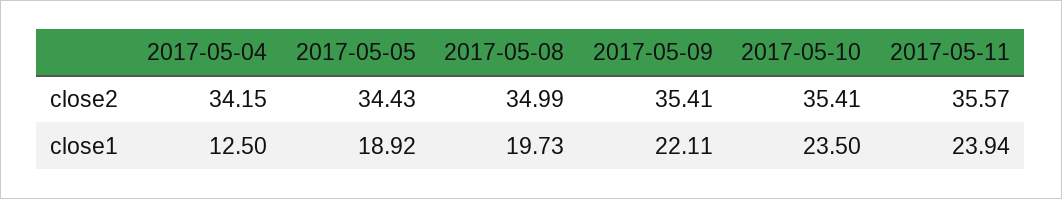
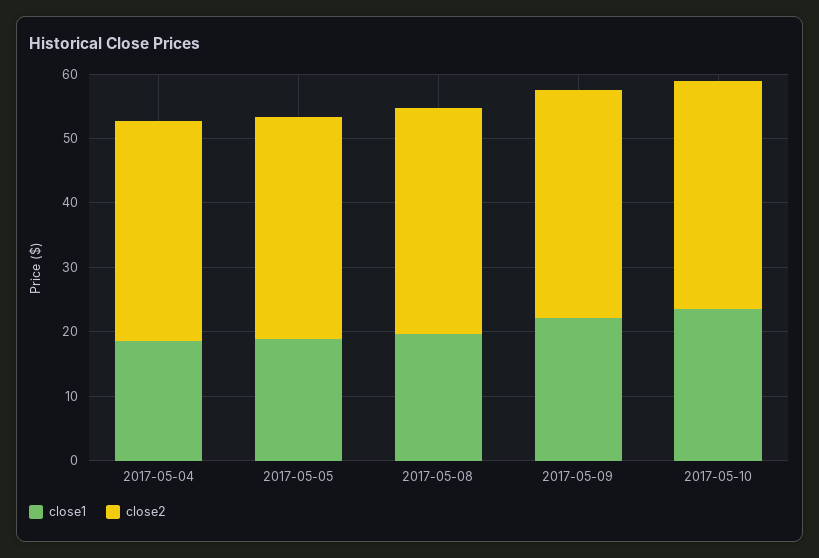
close2, 2017-05-11: 35.57 -> none
close1, 2017-05-04: 12.5 -> 18
close1, 2017-05-11: 23.94 -> none

